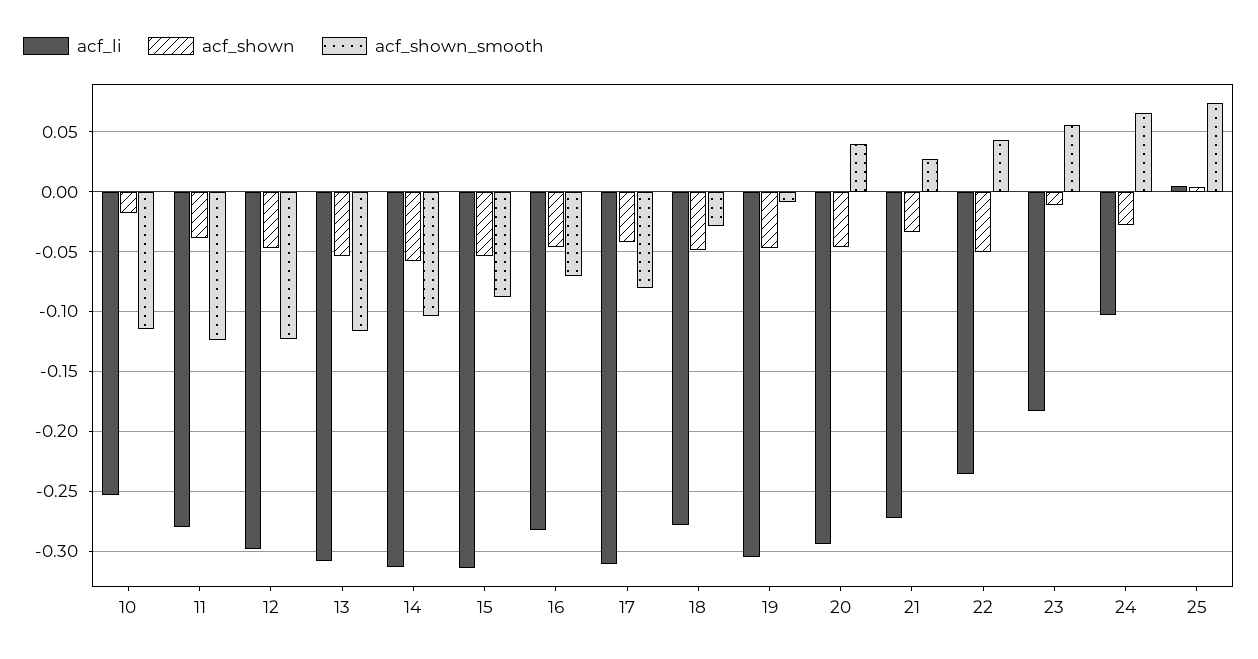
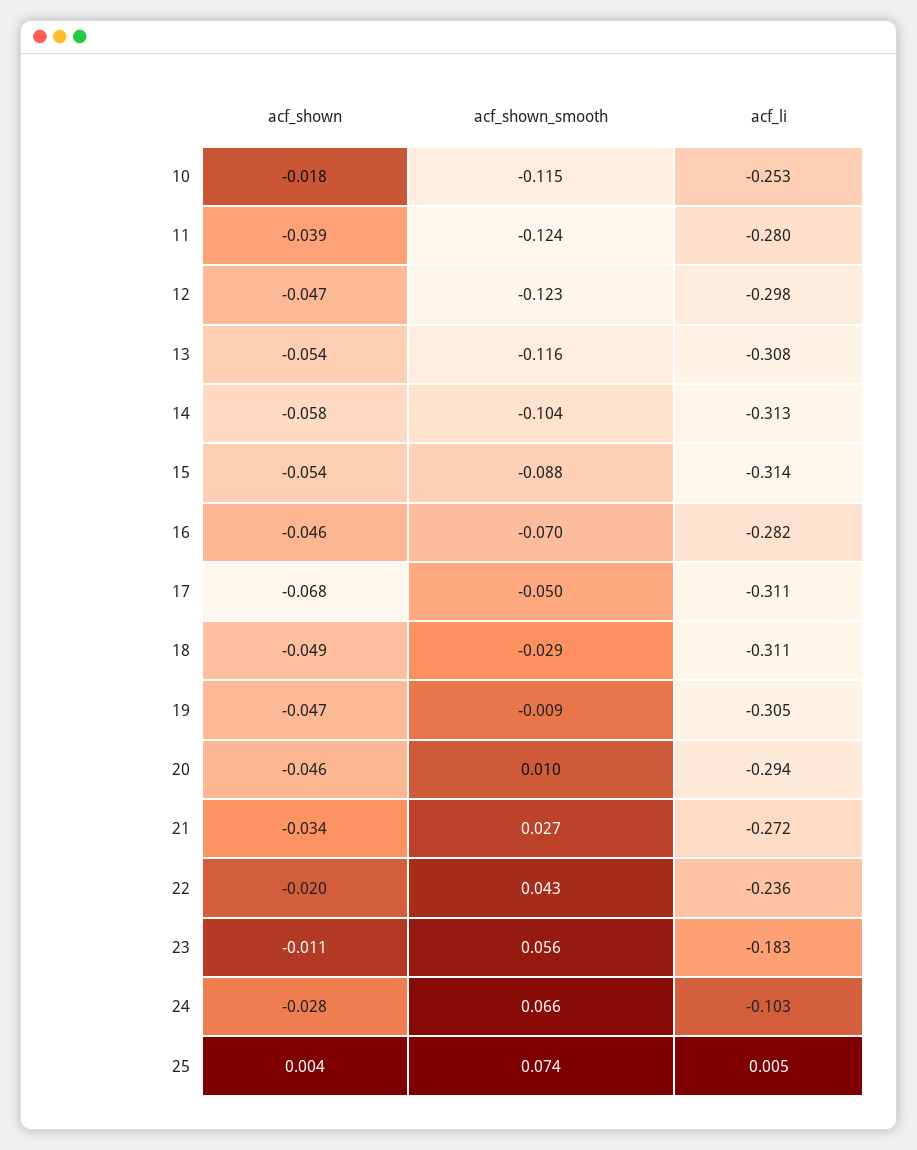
acf_shown, 17: -0.04 -> -0.068
acf_shown_smooth, 17: -0.08 -> -0.05
acf_li, 18: -0.28 -> -0.311
acf_shown_smooth, 20: 0.04 -> 0.01
acf_shown, 22: -0.05 -> -0.02

